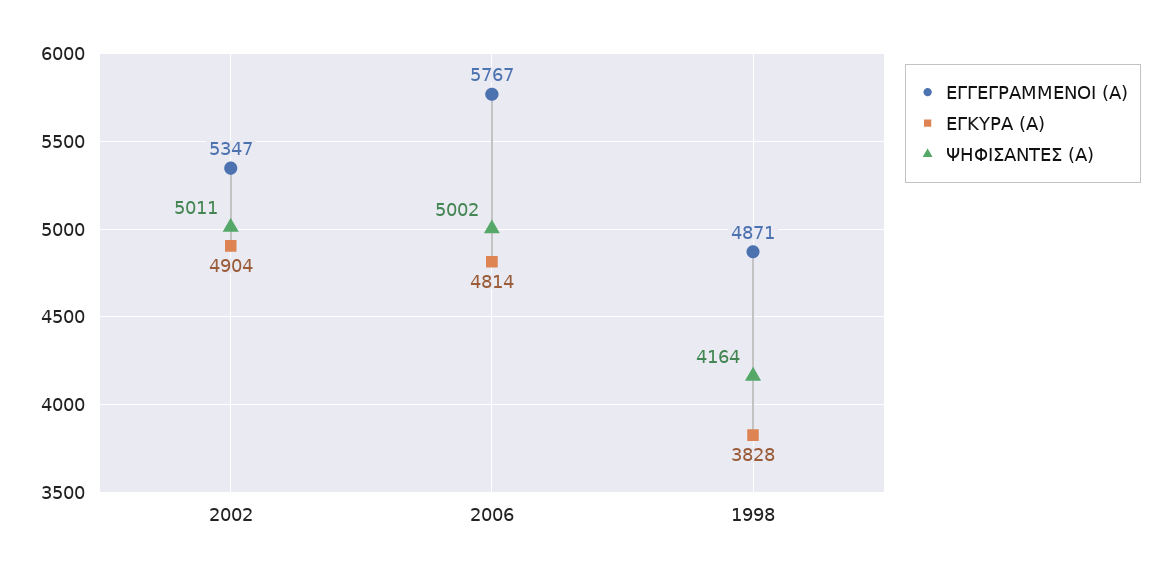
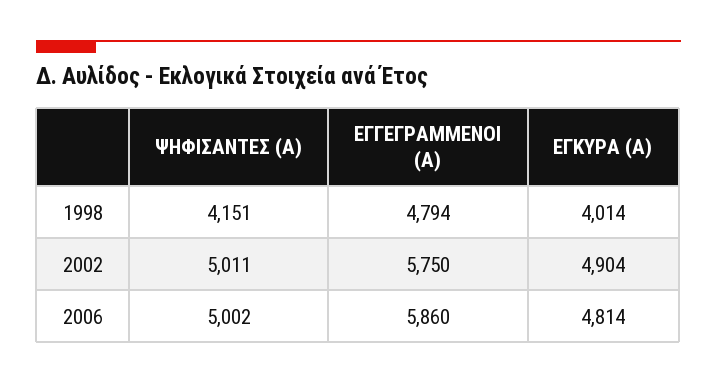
ΕΓΓΕΓΡΑΜΜΕΝΟΙ (Α), 2002: 5347 -> 5750
ΕΓΓΕΓΡΑΜΜΕΝΟΙ (Α), 2006: 5767 -> 5860
ΕΓΓΕΓΡΑΜΜΕΝΟΙ (Α), 1998: 4871 -> 4794
ΕΓΚΥΡΑ (Α), 1998: 3828 -> 4014
ΨΗΦΙΣΑΝΤΕΣ (Α), 1998: 4164 -> 4151

